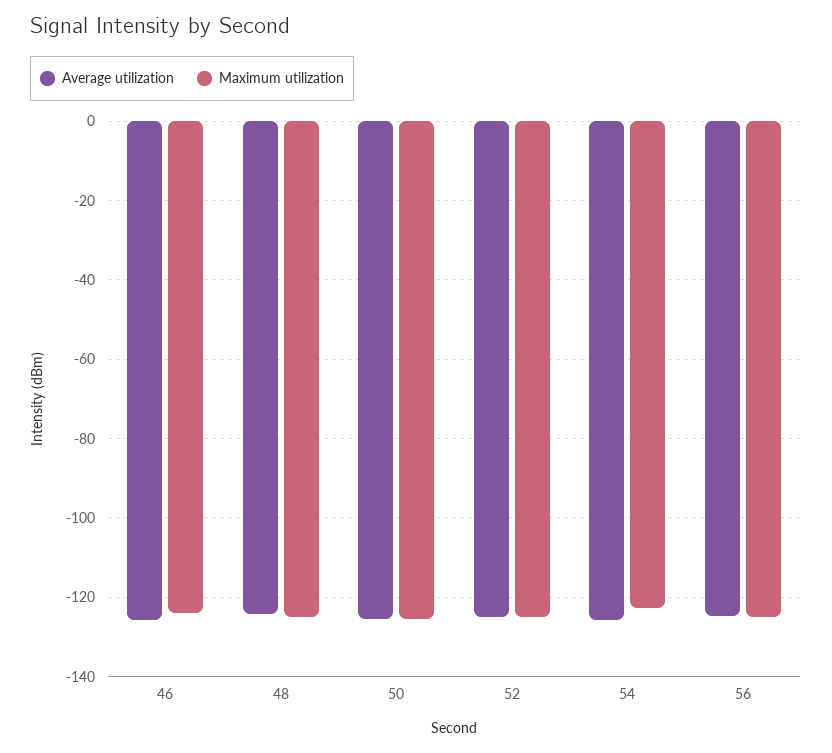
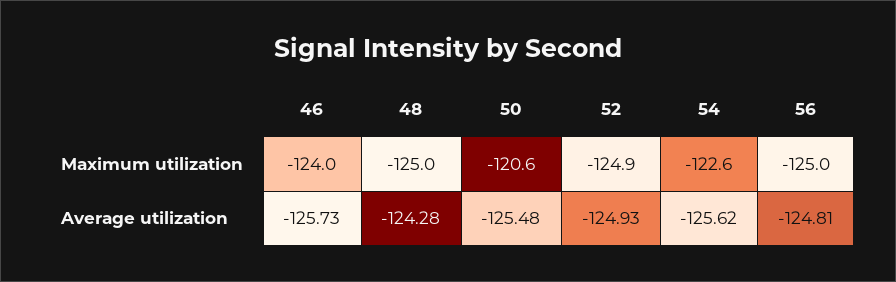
Maximum utilization, 50: -126 -> -120.6

